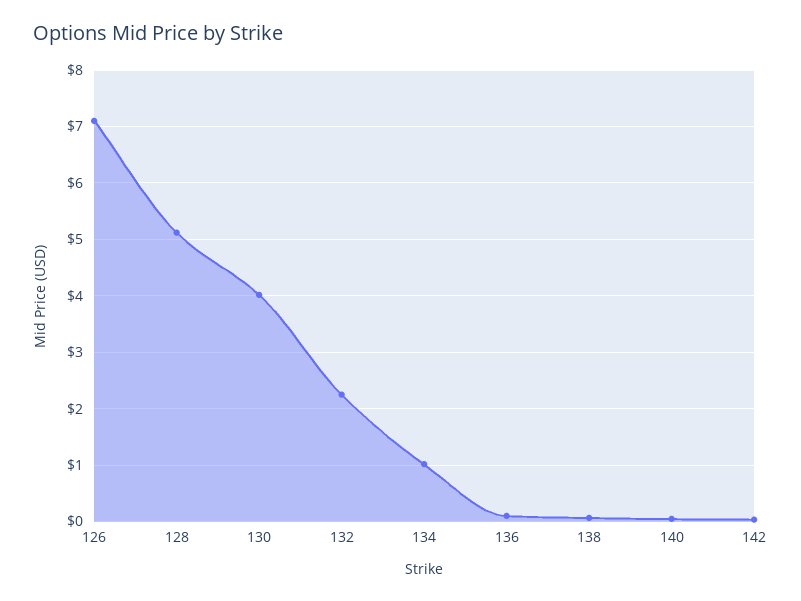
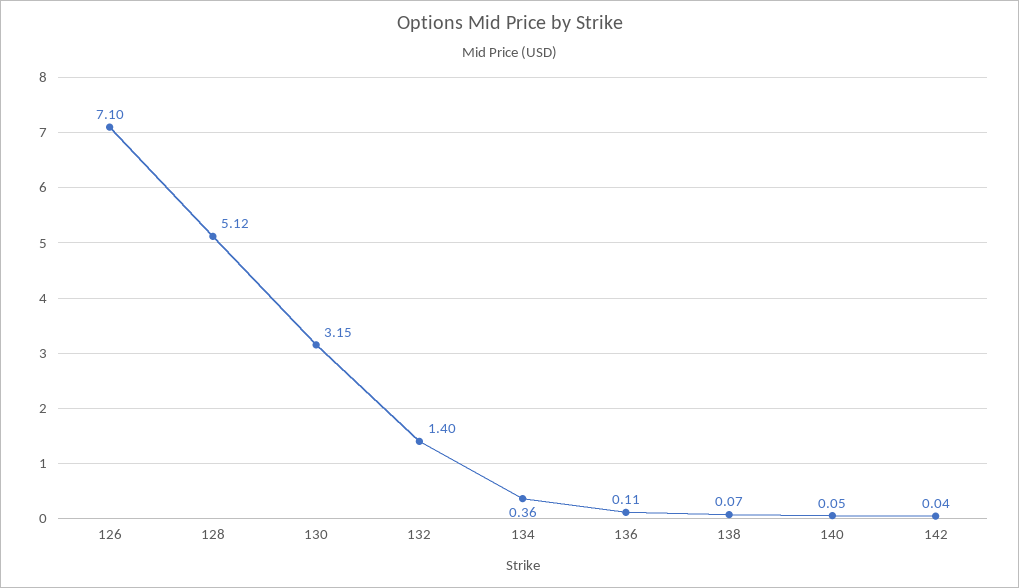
130: 4 -> 3.15
132: 2.2 -> 1.4
134: 1 -> 0.36

